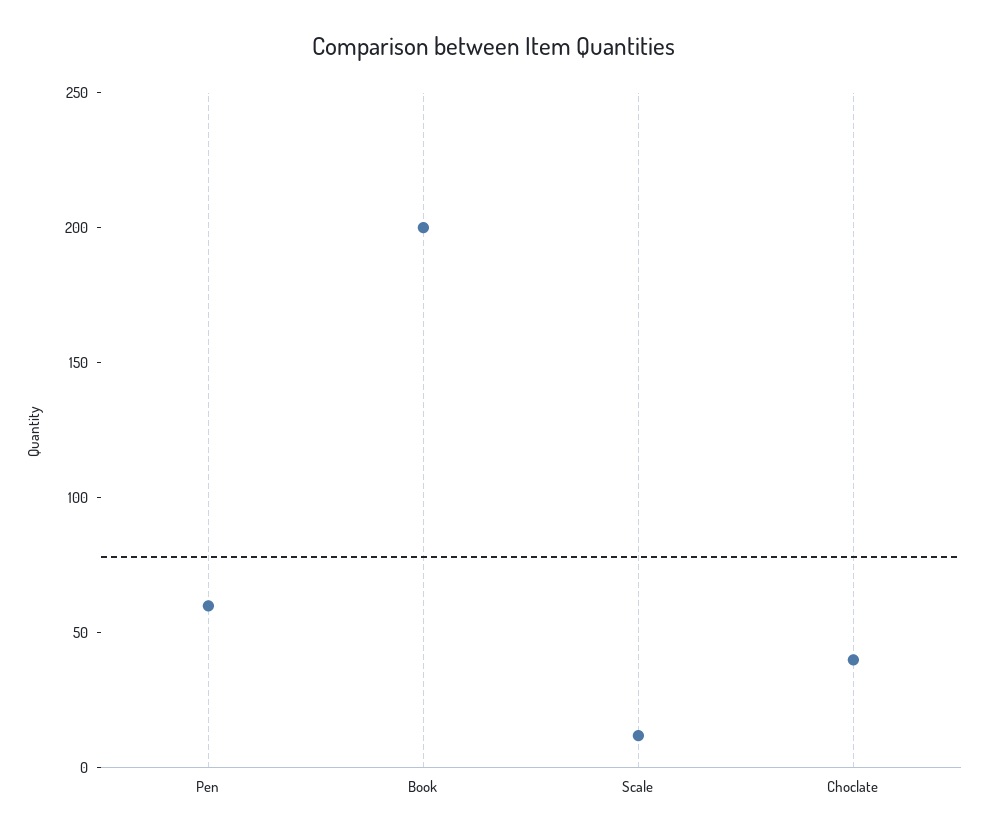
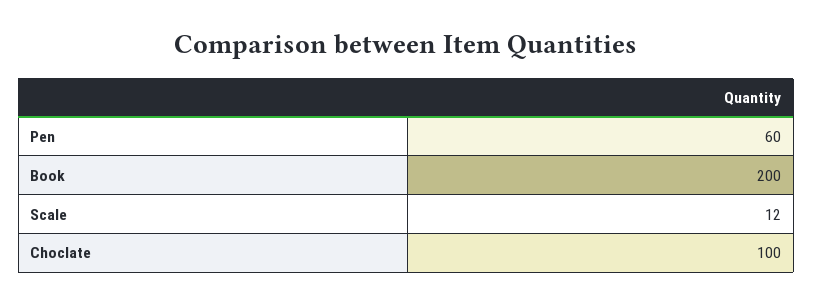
Choclate: 40 -> 100

